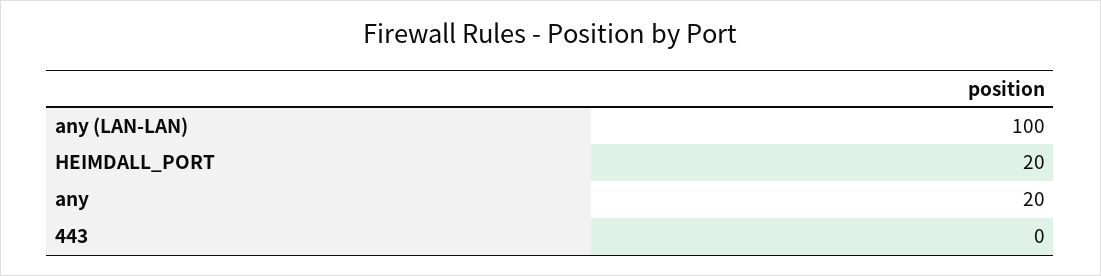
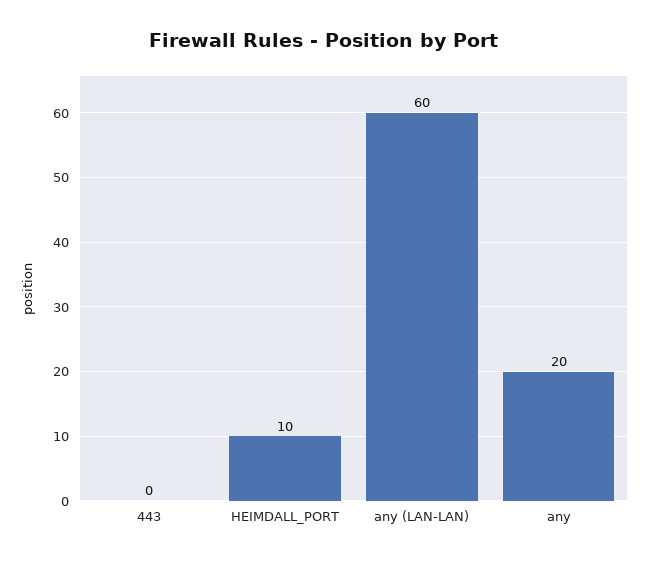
any (LAN-LAN): 100 -> 60
HEIMDALL_PORT: 20 -> 10

